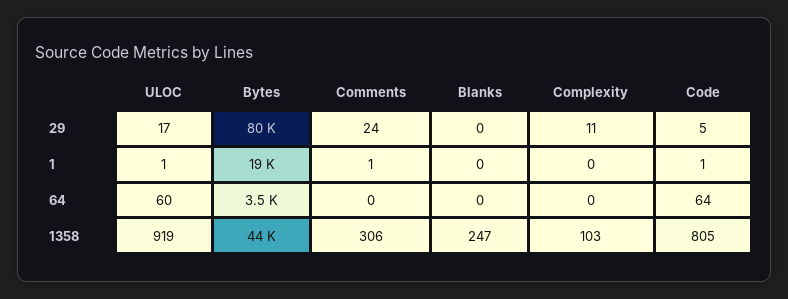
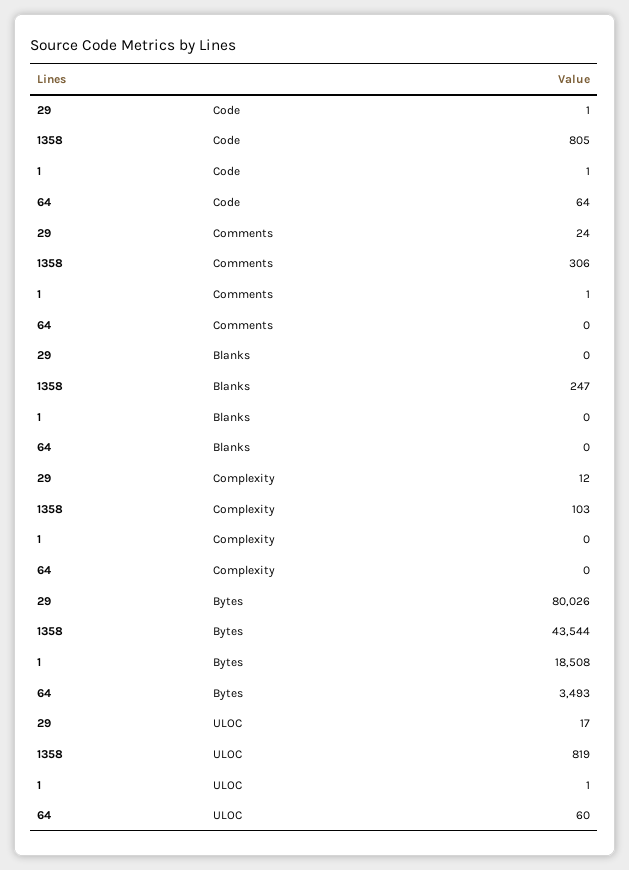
Complexity, 29: 11 -> 12
Code, 29: 5 -> 1
ULOC, 1358: 919 -> 819

